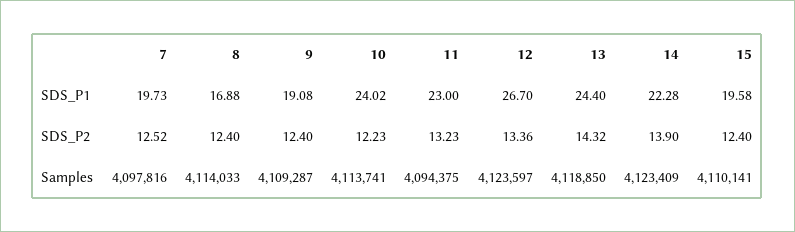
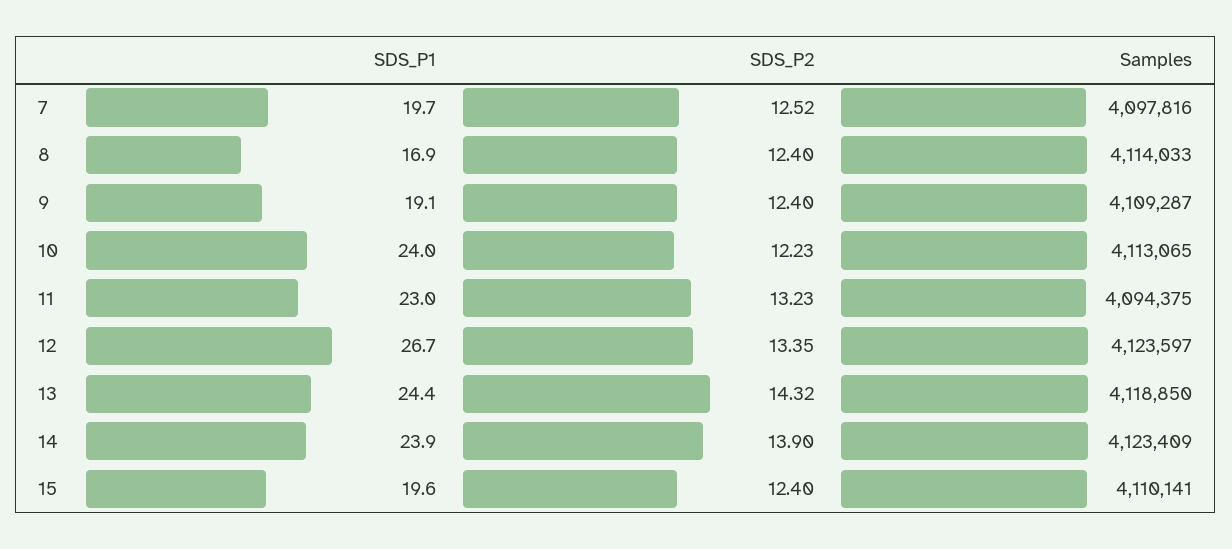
14, SDS_P1: 22.28 -> 23.9
12, SDS_P2: 13.36 -> 13.35
10, Samples: 4113741 -> 4113065

